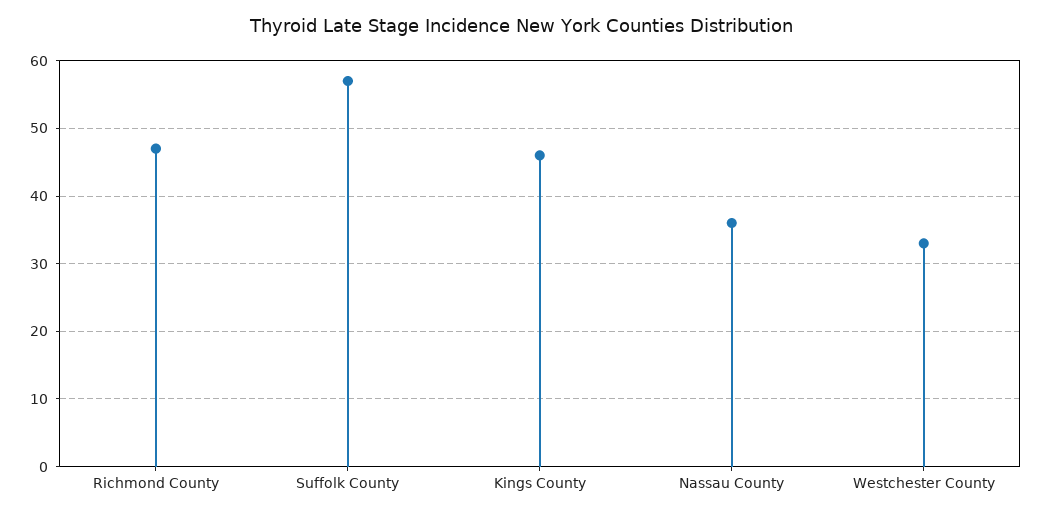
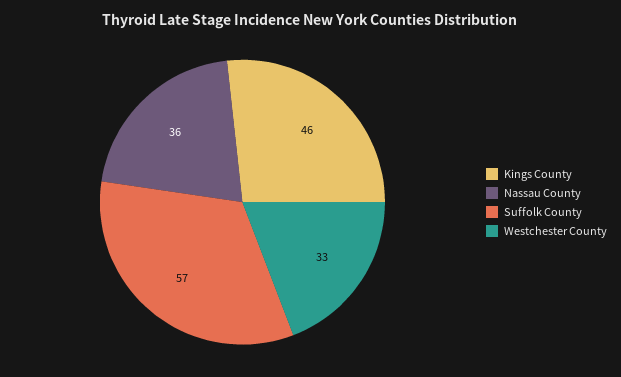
Richmond County: 47 -> none

